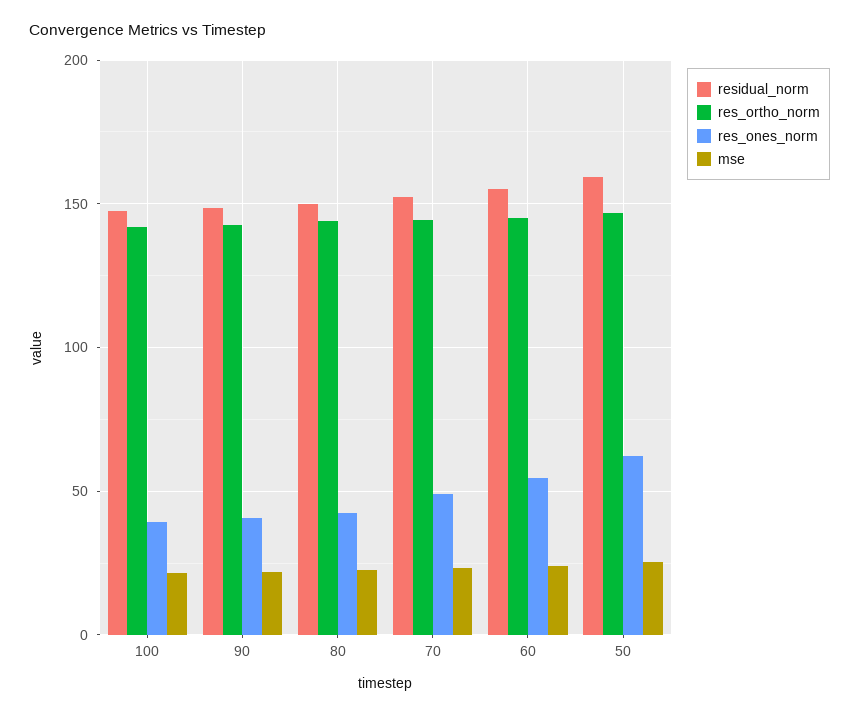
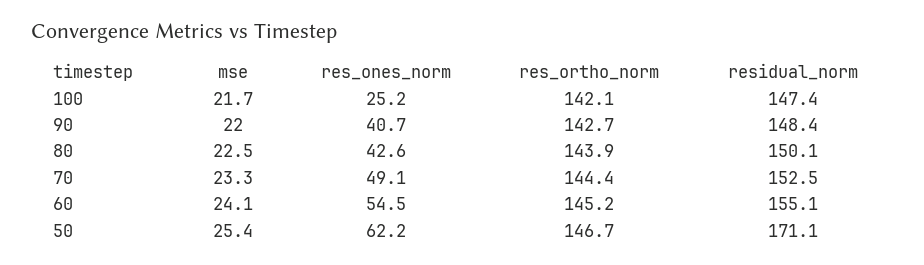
res_ones_norm, 100: 40 -> 25.2
residual_norm, 50: 160 -> 171.1

